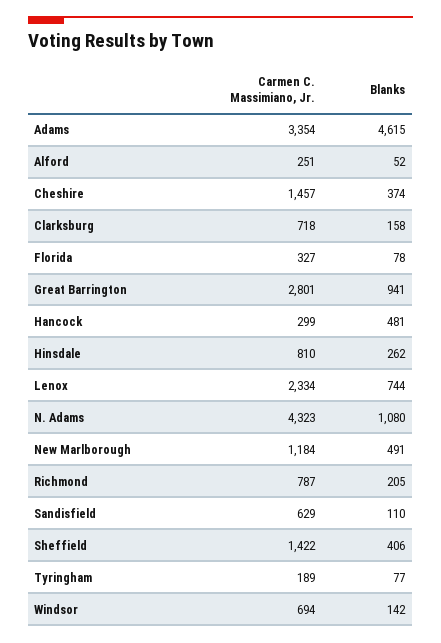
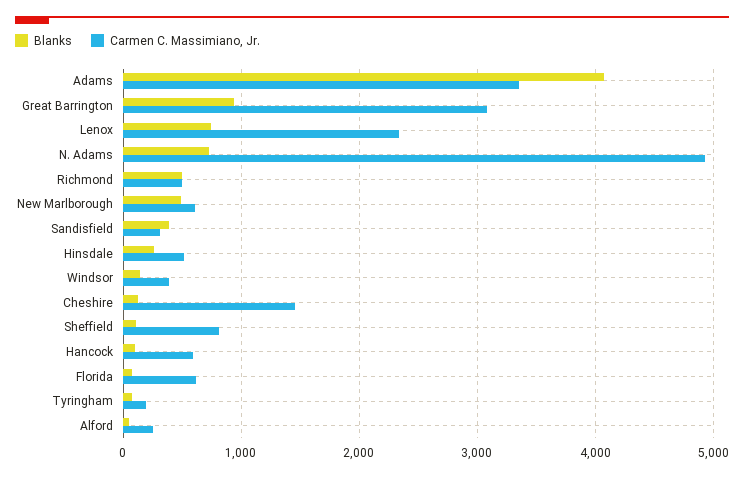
Blanks, Adams: 4615 -> 4100
Blanks, Cheshire: 374 -> 100
Carmen C. Massimiano, Jr., Clarksburg: 718 -> none
Blanks, Clarksburg: 158 -> none
Carmen C. Massimiano, Jr., Florida: 327 -> 600
Carmen C. Massimiano, Jr., Great Barrington: 2801 -> 3100
Carmen C. Massimiano, Jr., Hancock: 299 -> 600
Blanks, Hancock: 481 -> 100
Carmen C. Massimiano, Jr., Hinsdale: 810 -> 500
Carmen C. Massimiano, Jr., N. Adams: 4323 -> 4900
Blanks, N. Adams: 1080 -> 700
Carmen C. Massimiano, Jr., New Marlborough: 1184 -> 600
Carmen C. Massimiano, Jr., Richmond: 787 -> 500
Blanks, Richmond: 205 -> 500
Carmen C. Massimiano, Jr., Sandisfield: 629 -> 300
Blanks, Sandisfield: 110 -> 400
Carmen C. Massimiano, Jr., Sheffield: 1422 -> 800
Blanks, Sheffield: 406 -> 100
Carmen C. Massimiano, Jr., Windsor: 694 -> 400

